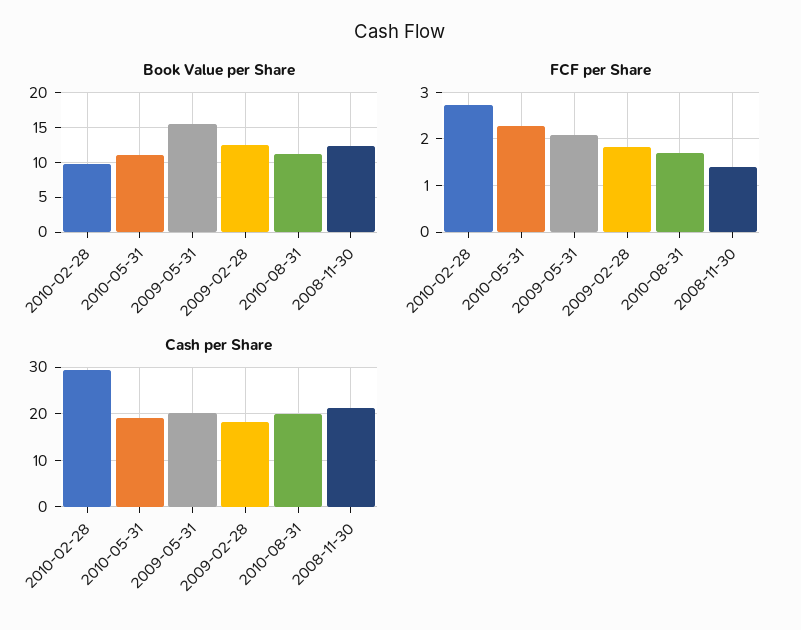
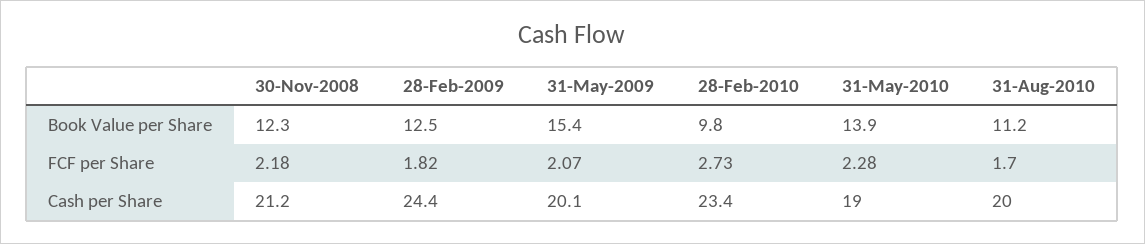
Book Value per Share, 2010-05-31: 11 -> 13.9
FCF per Share, 2008-11-30: 1.4 -> 2.18
Cash per Share, 2010-02-28: 30 -> 23.4
Cash per Share, 2009-02-28: 18 -> 24.4

